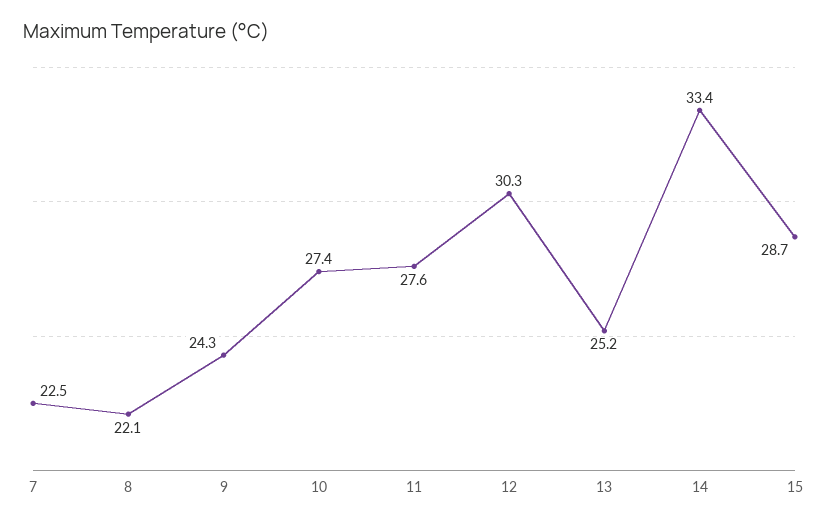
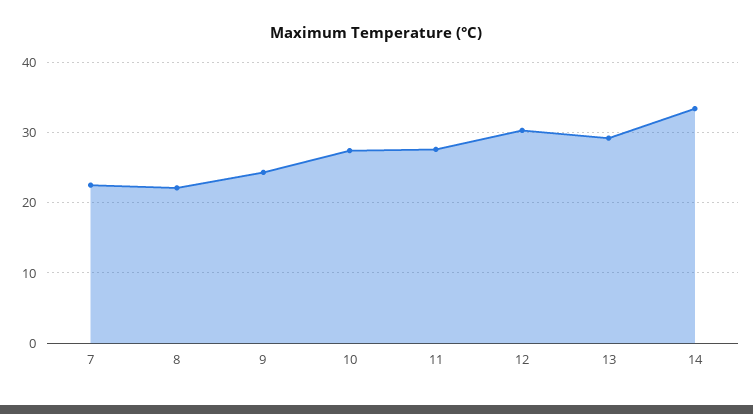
13: 25.2 -> 29
15: 28.7 -> none

